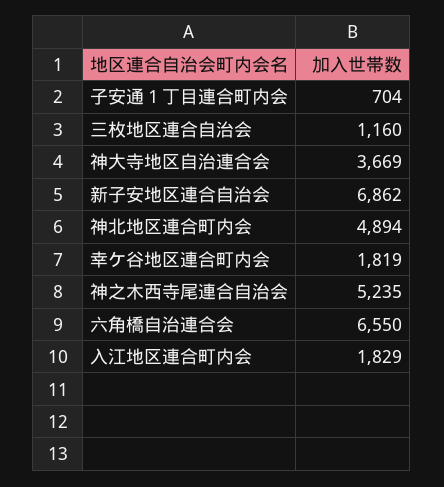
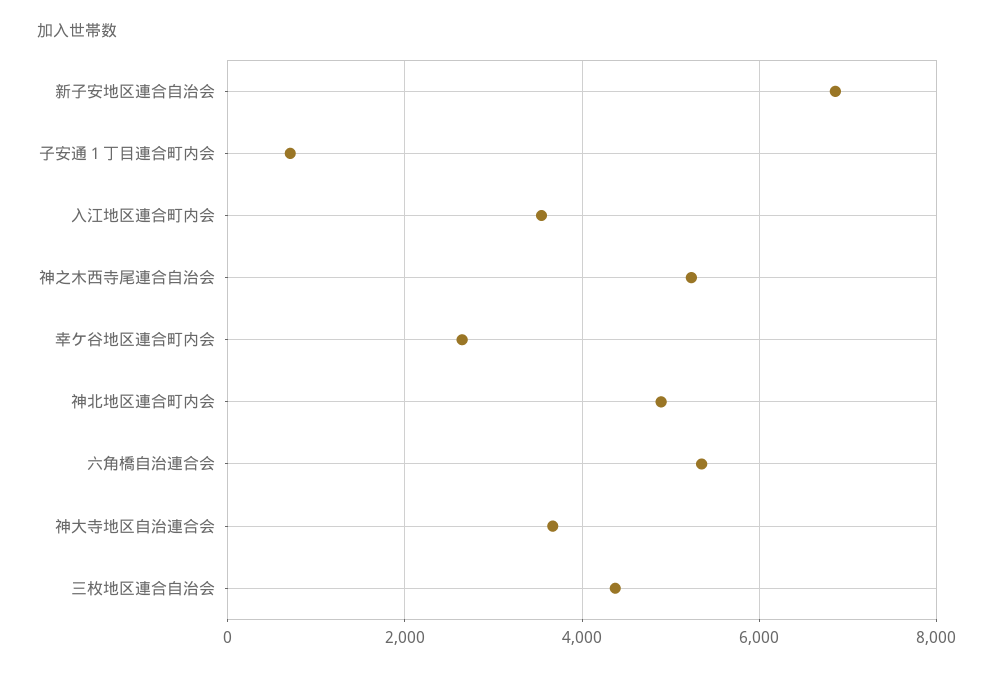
三枚地区連合自治会: 1160 -> 4400
幸ケ谷地区連合町内会: 1819 -> 2600
六角橋自治連合会: 6550 -> 5400
入江地区連合町内会: 1829 -> 3600

